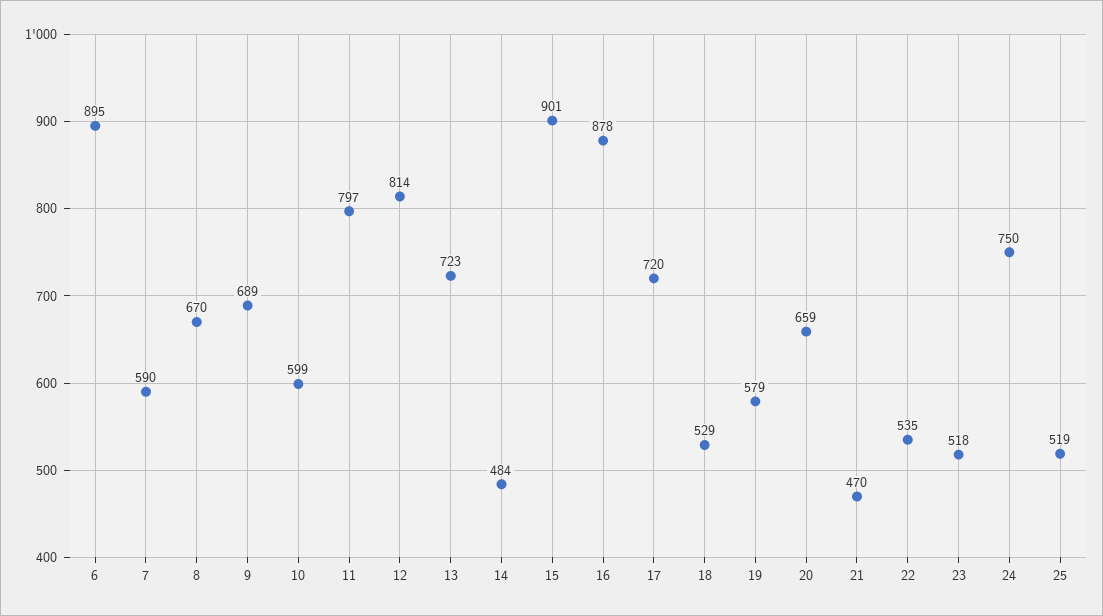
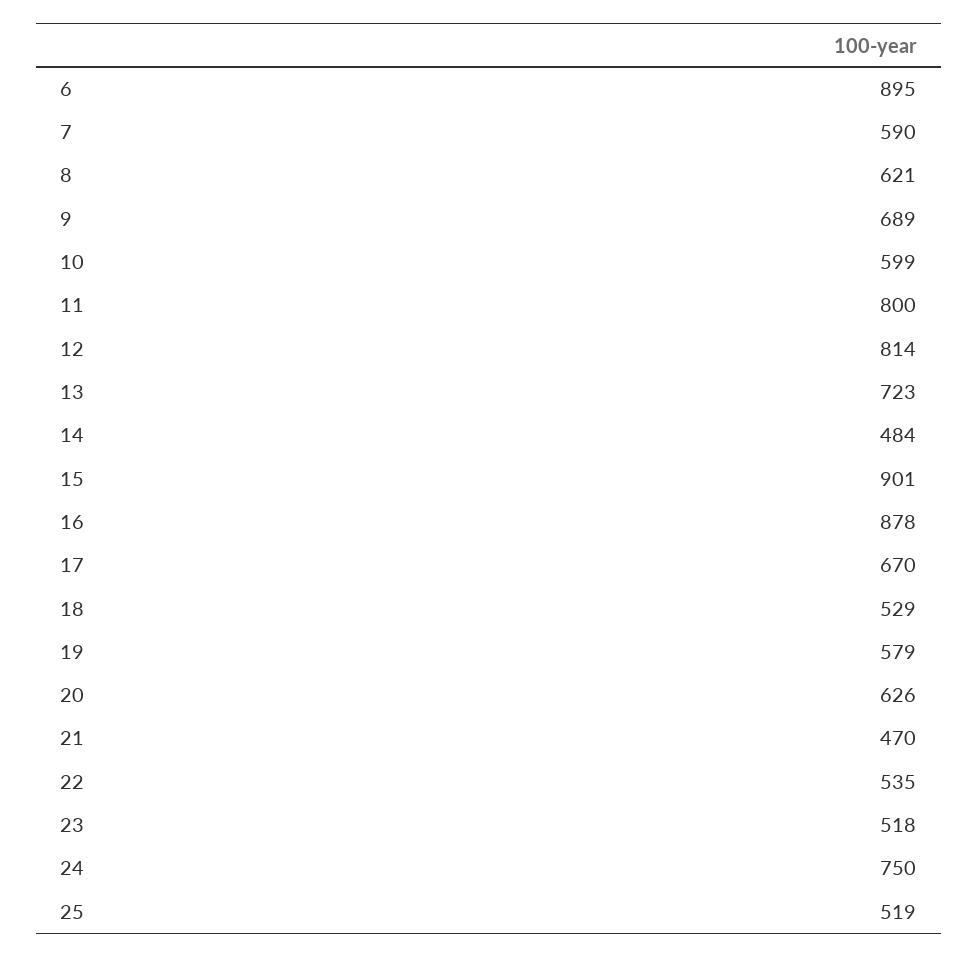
8: 670 -> 621
11: 797 -> 800
17: 720 -> 670
20: 659 -> 626

